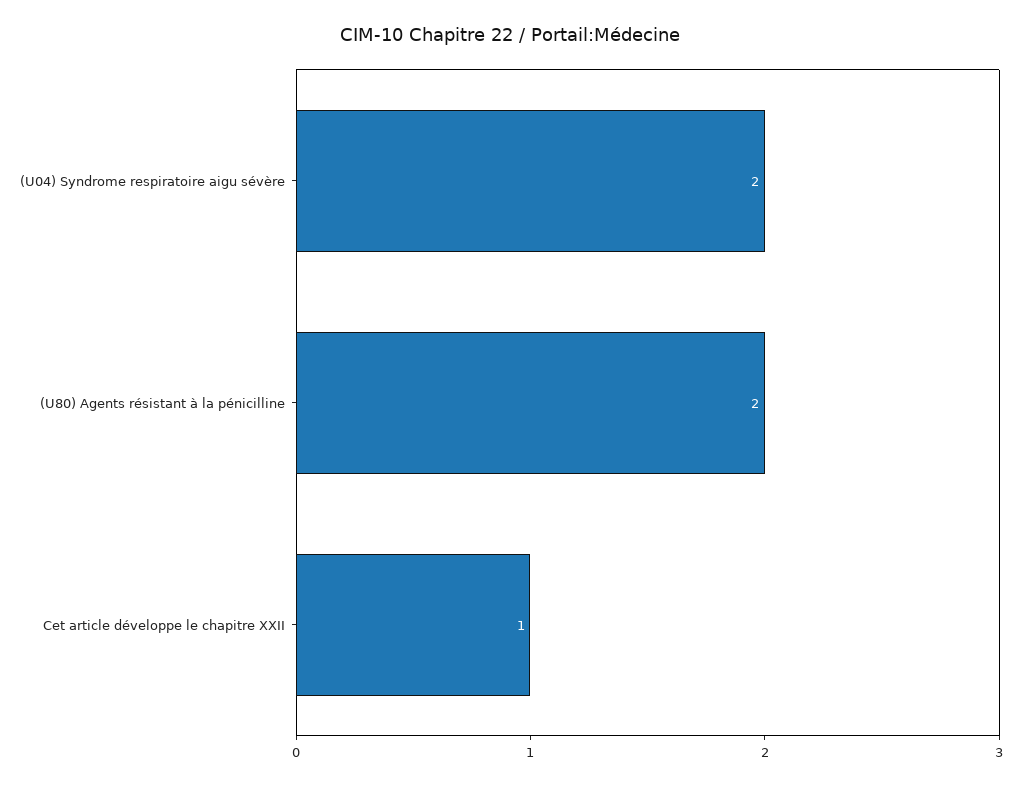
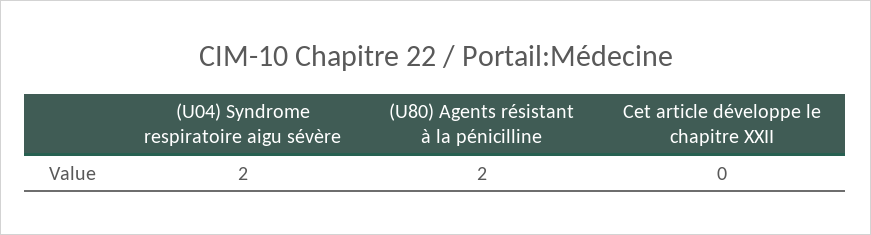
Cet article développe le chapitre XXII: 1 -> 0

